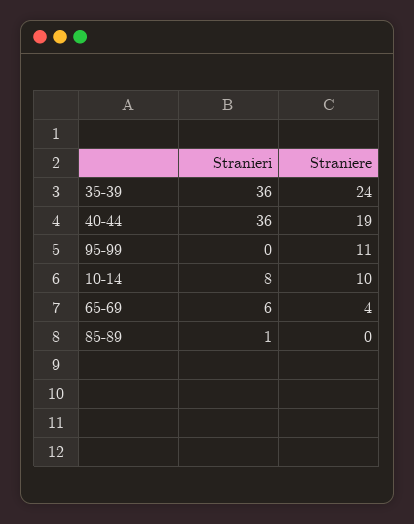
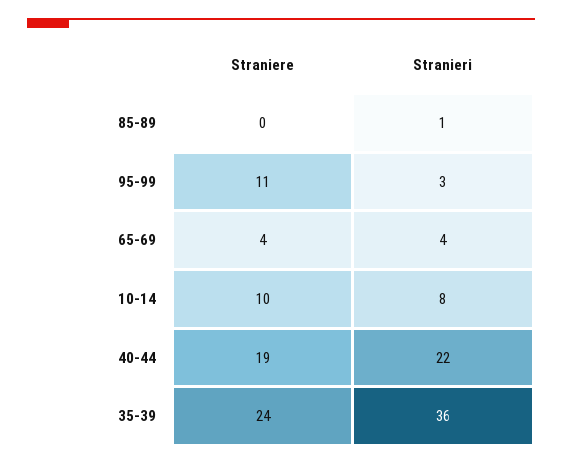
Stranieri, 40-44: 36 -> 22
Stranieri, 95-99: 0 -> 3
Stranieri, 65-69: 6 -> 4

